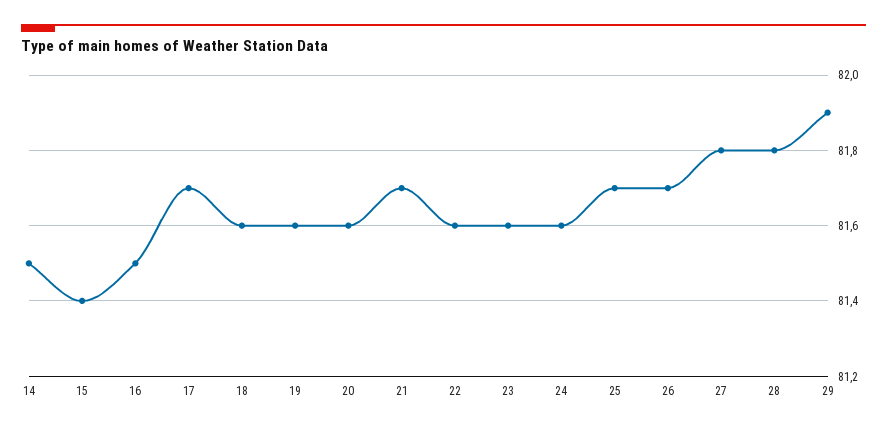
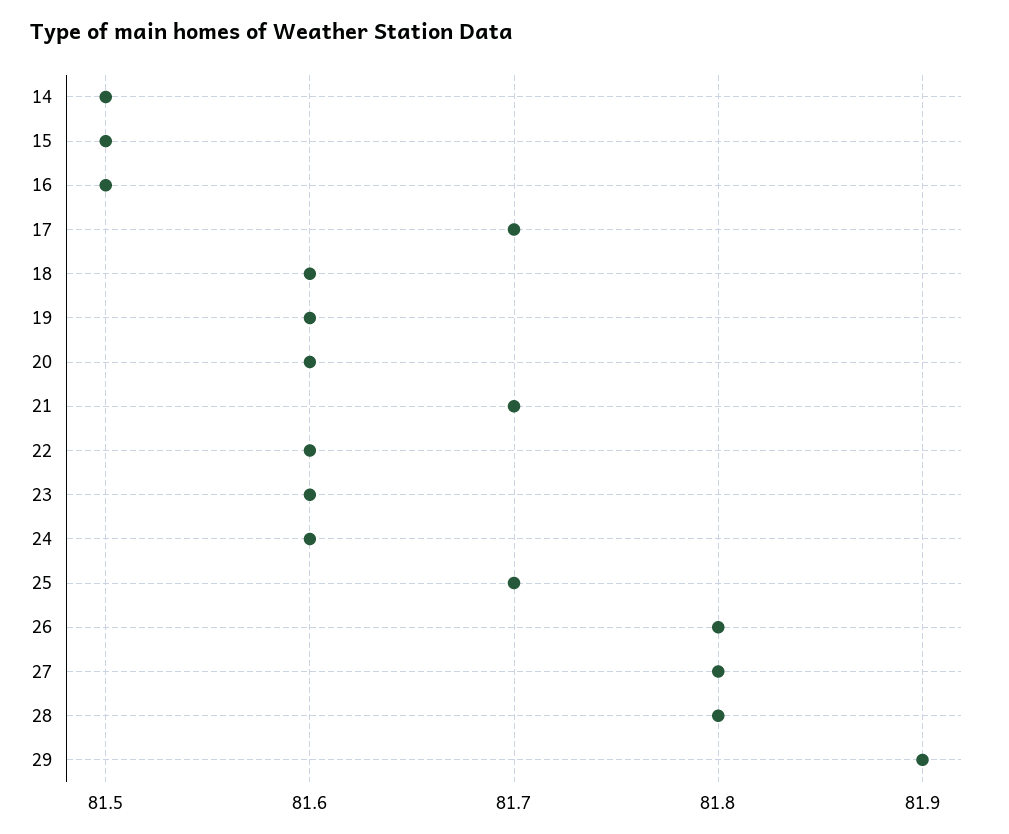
15: 81.4 -> 81.5
26: 81.7 -> 81.8

